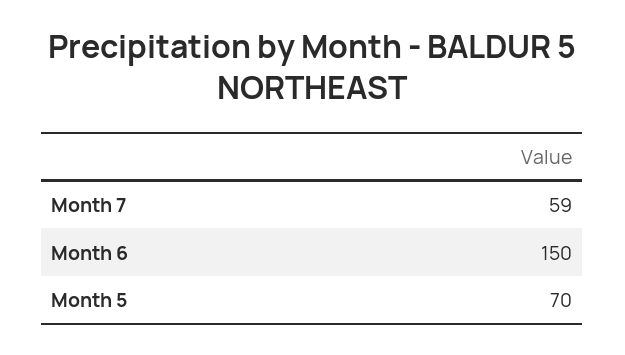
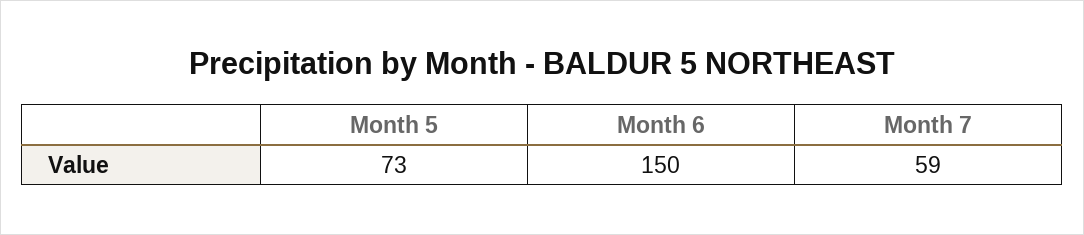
Month 5: 70 -> 73

